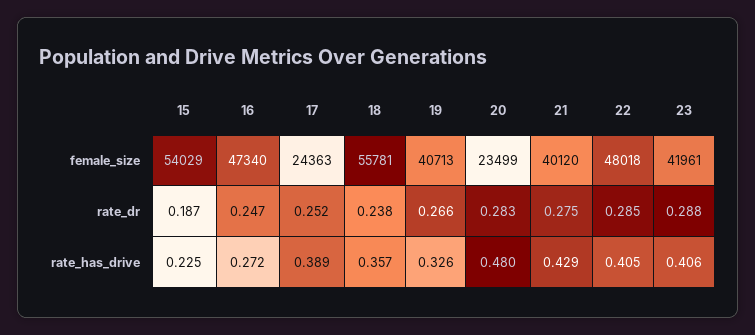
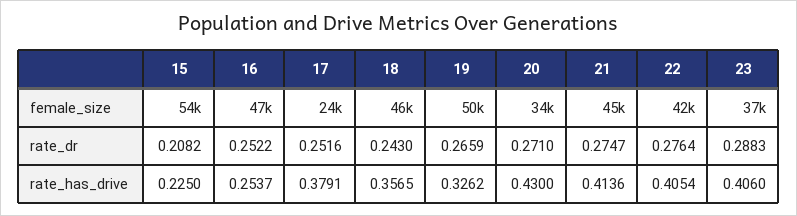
18, female_size: 55781 -> 46000
19, female_size: 40713 -> 50000
20, female_size: 23499 -> 34000
21, female_size: 40120 -> 45000
22, female_size: 48018 -> 42000
23, female_size: 41961 -> 37000
15, rate_dr: 0.187 -> 0.2082
16, rate_dr: 0.247 -> 0.2522
18, rate_dr: 0.238 -> 0.243
20, rate_dr: 0.283 -> 0.271
22, rate_dr: 0.285 -> 0.2764
16, rate_has_drive: 0.272 -> 0.2537
17, rate_has_drive: 0.389 -> 0.3791
20, rate_has_drive: 0.48 -> 0.43
21, rate_has_drive: 0.429 -> 0.4136

